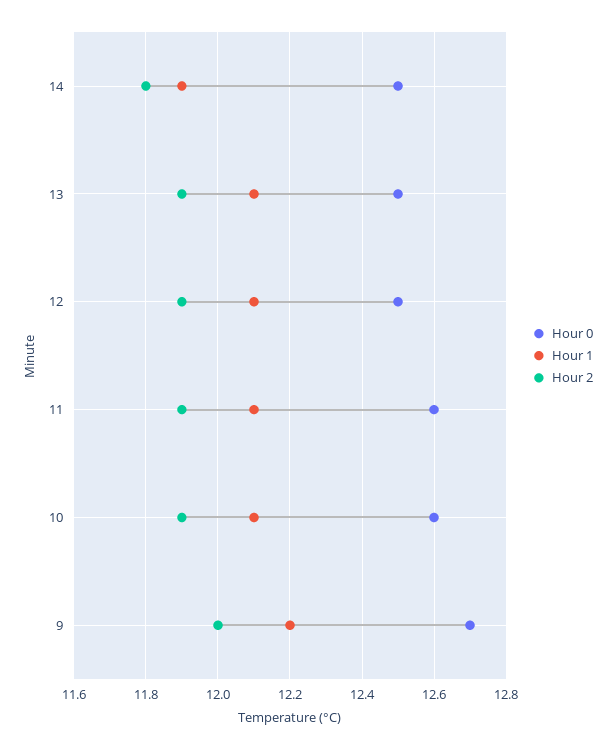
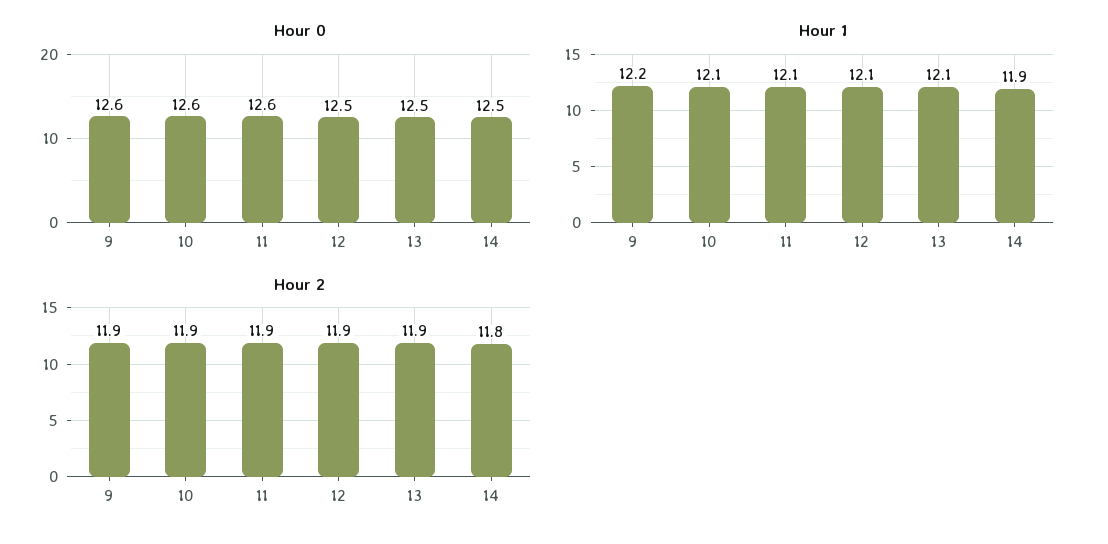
Hour 0, 9: 12.7 -> 12.6
Hour 2, 9: 12 -> 11.9

